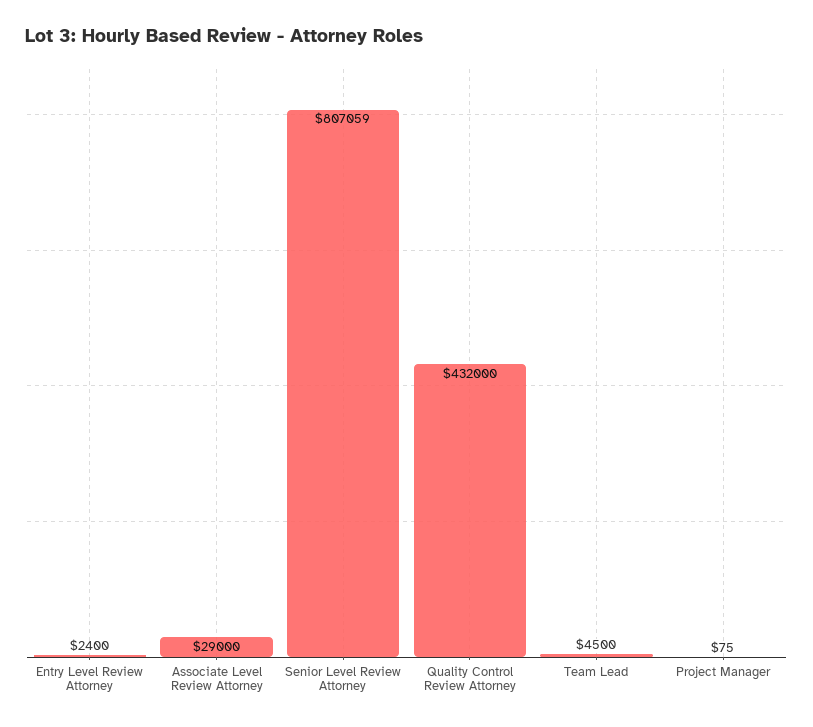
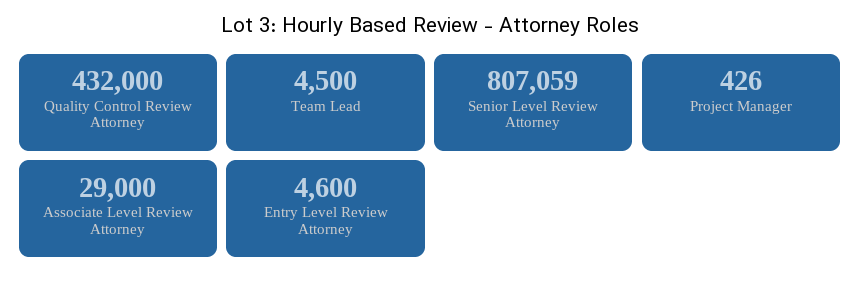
Entry Level Review Attorney: 2400 -> 4600
Project Manager: 75 -> 426

